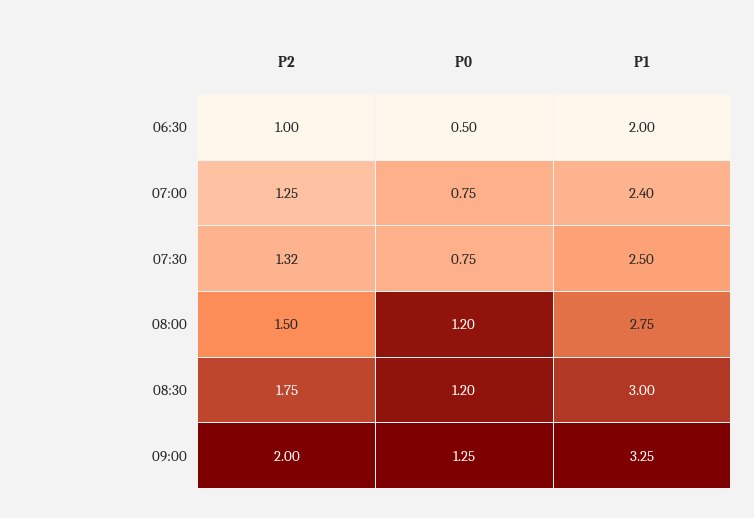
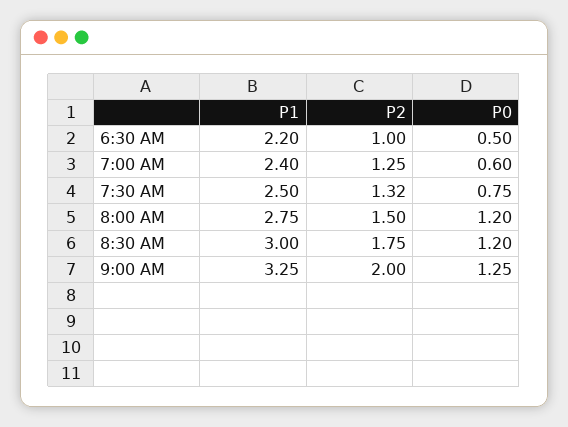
P1, 06:30: 2 -> 2.2
P0, 07:00: 0.75 -> 0.6

